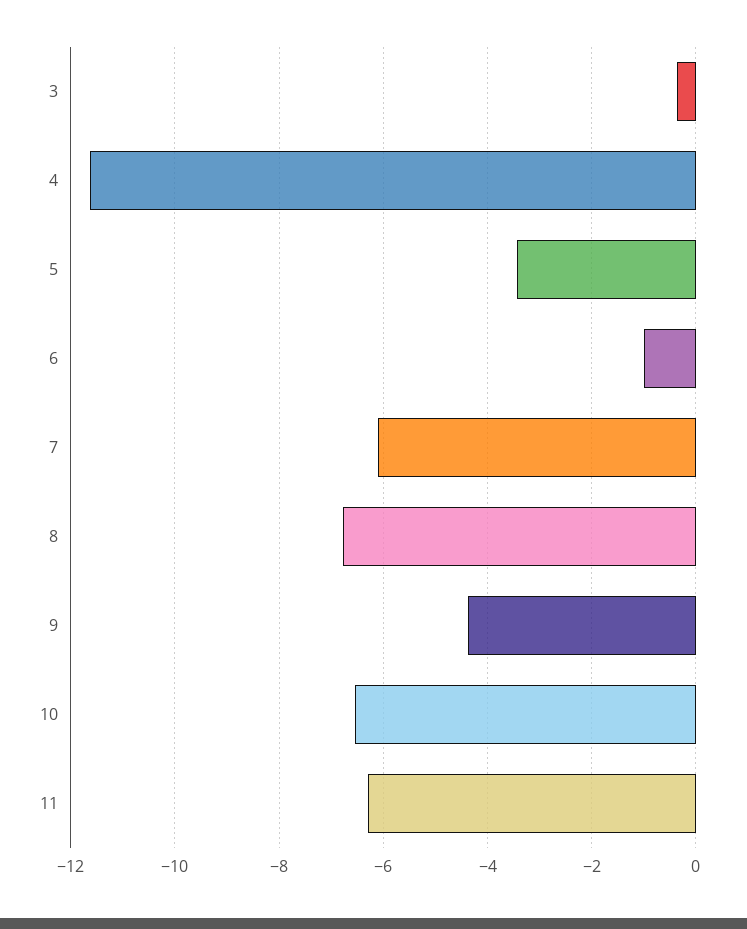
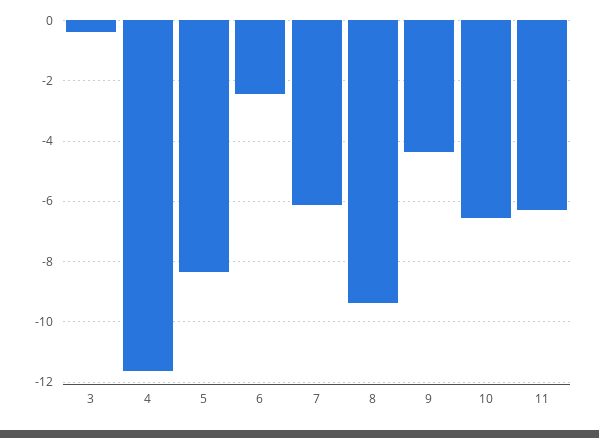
5: -3.4 -> -8.4
6: -1 -> -2.4
8: -6.8 -> -9.4

